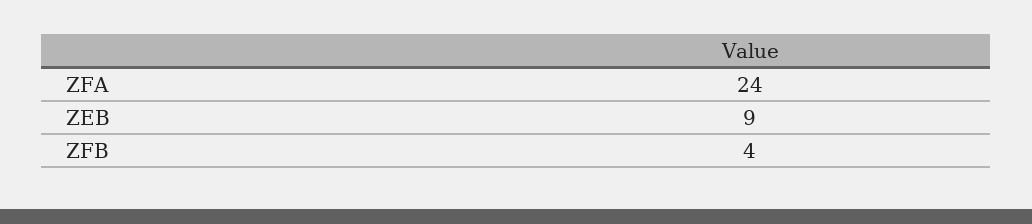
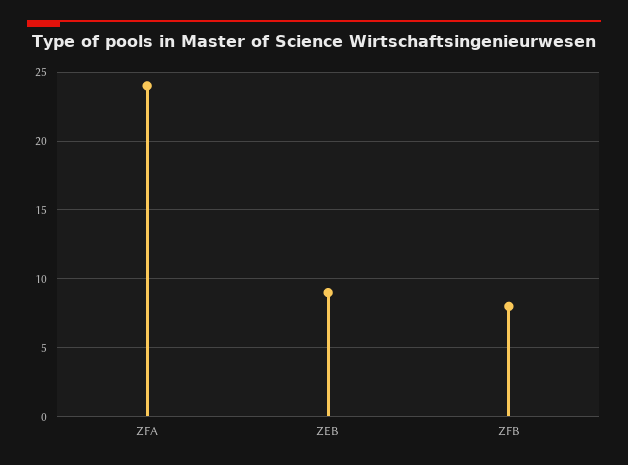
ZFB: 4 -> 8

